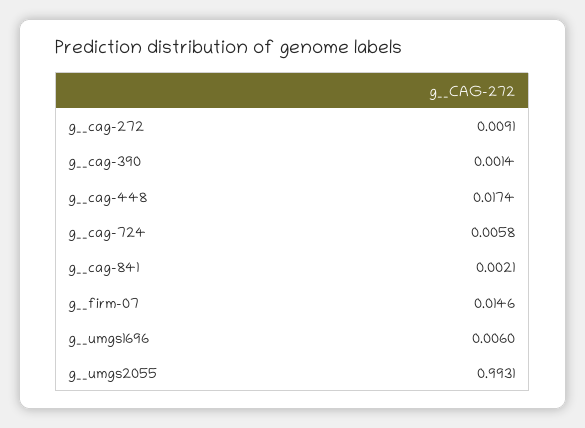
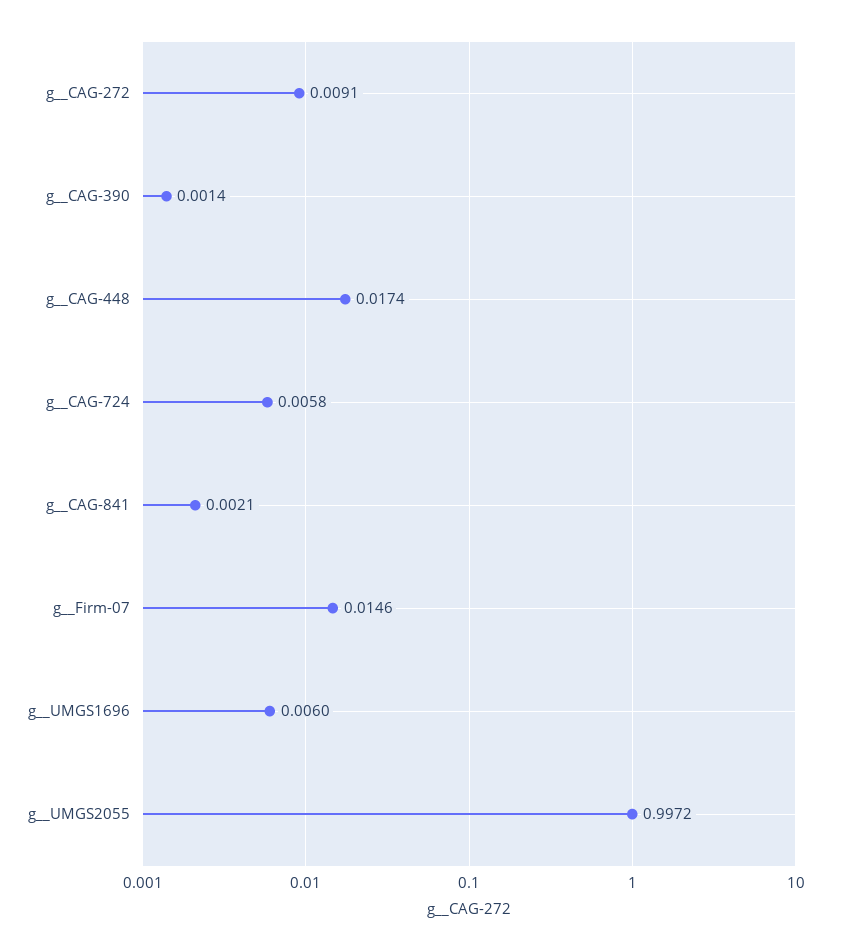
g__umgs2055: 0.9931 -> 0.9972

